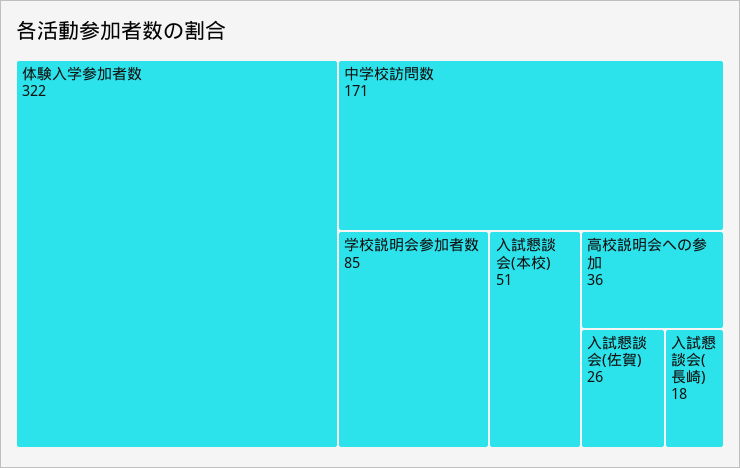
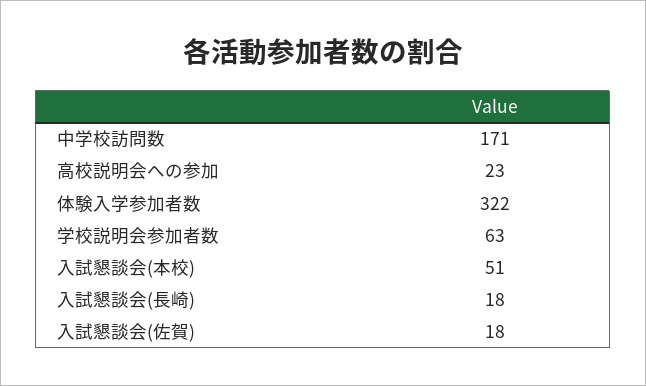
学校説明会参加者数: 85 -> 63
高校説明会への参加: 36 -> 23
入試懇談会(佐賀): 26 -> 18

